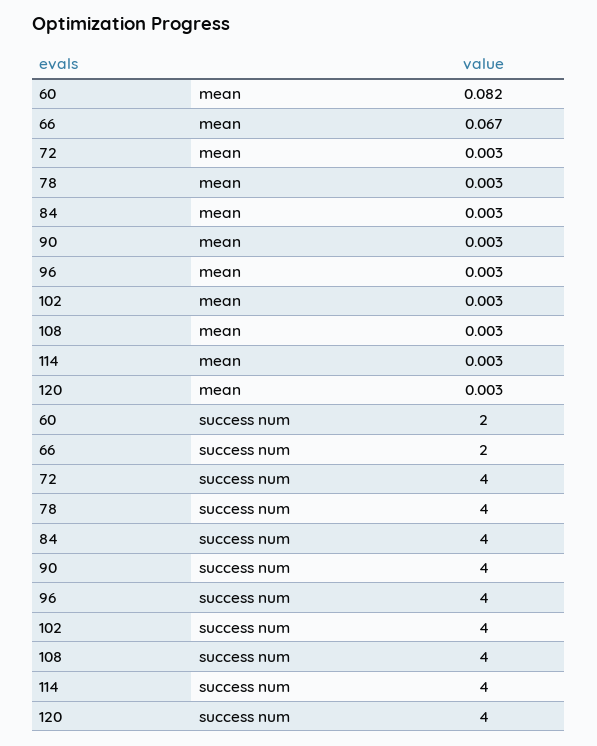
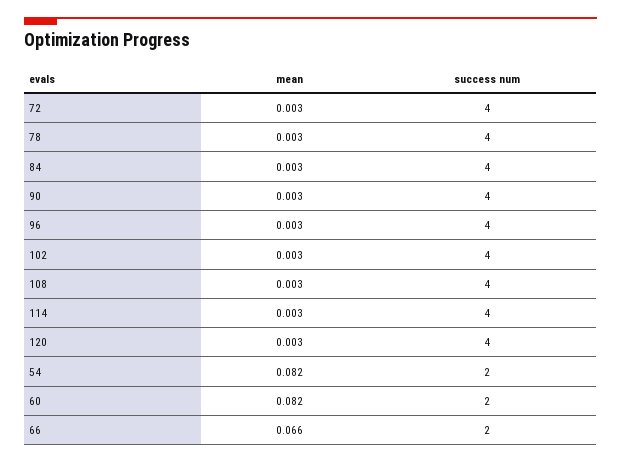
66, mean: 0.067 -> 0.066
54, mean: none -> 0.082
54, success num: none -> 2

